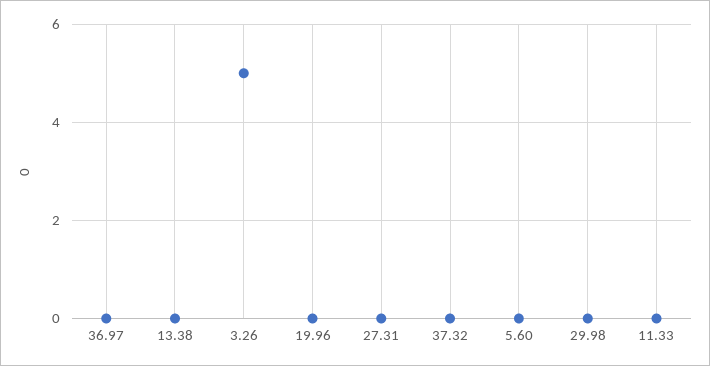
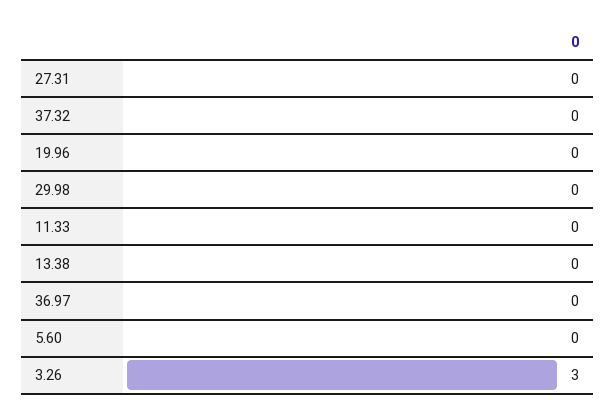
3.26: 5 -> 3

